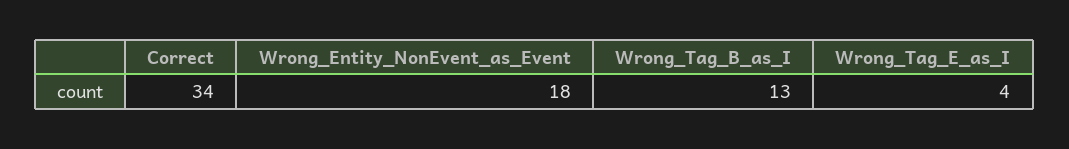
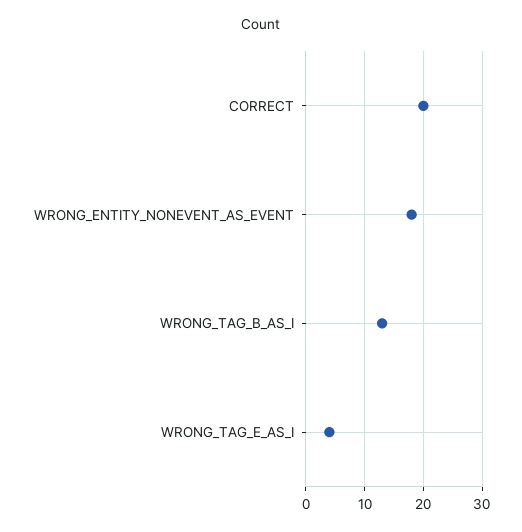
Correct: 34 -> 20

